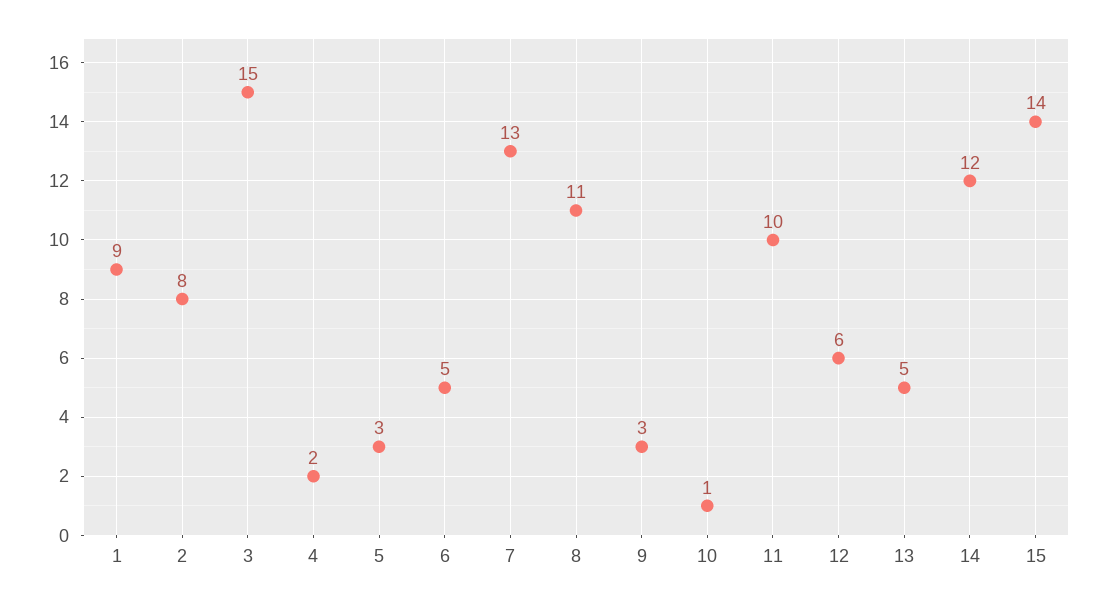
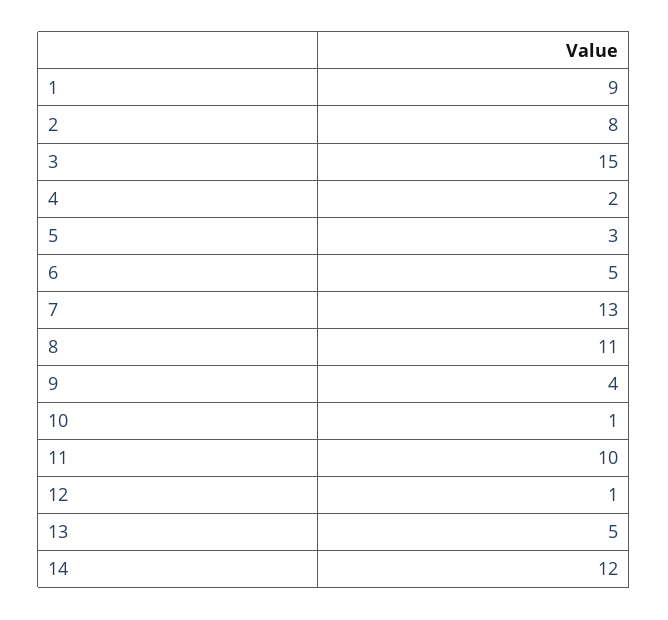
9: 3 -> 4
12: 6 -> 1
15: 14 -> none

